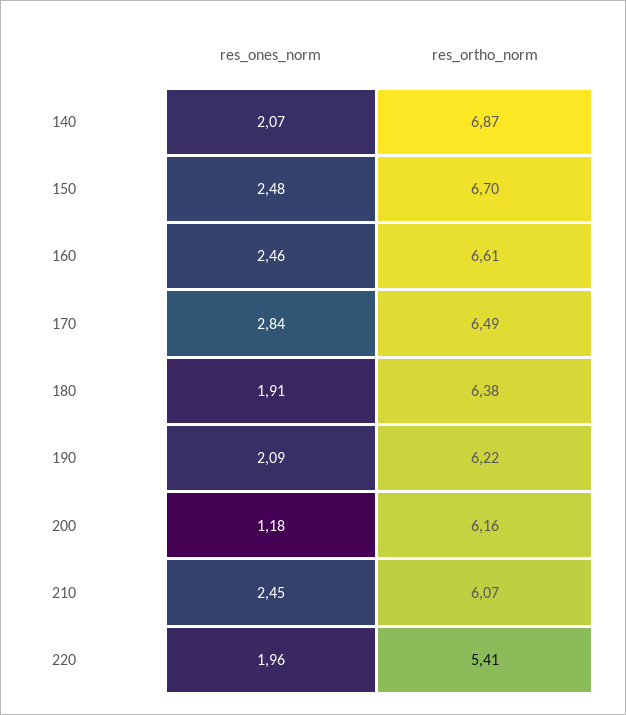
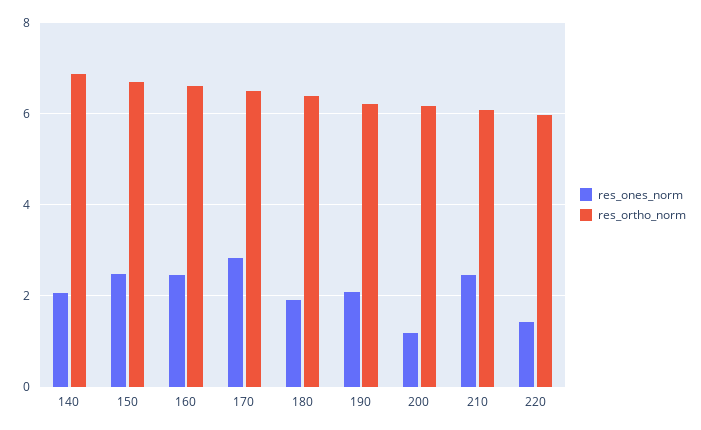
res_ones_norm, 220: 1.96 -> 1.4
res_ortho_norm, 220: 5.41 -> 6

